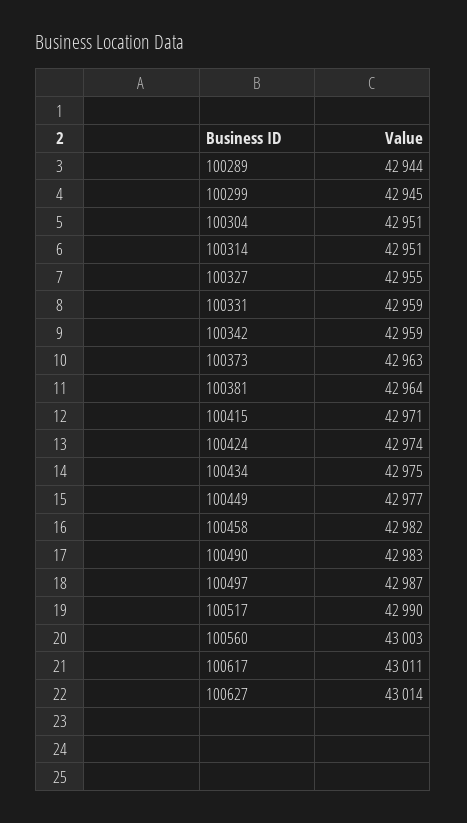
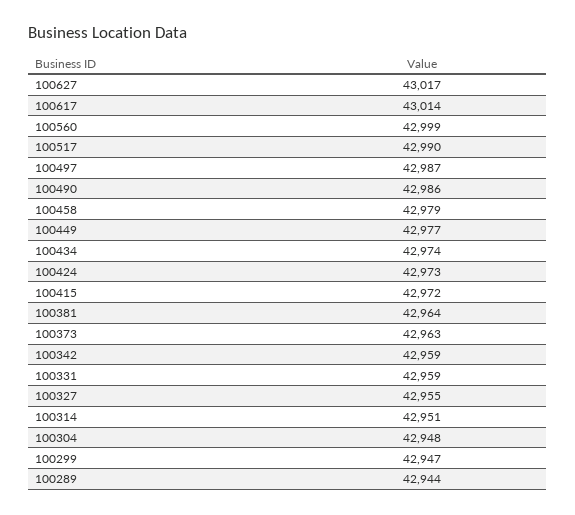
100299: 42945 -> 42947
100304: 42951 -> 42948
100415: 42971 -> 42972
100424: 42974 -> 42973
100434: 42975 -> 42974
100458: 42982 -> 42979
100490: 42983 -> 42986
100560: 43003 -> 42999
100617: 43011 -> 43014
100627: 43014 -> 43017

